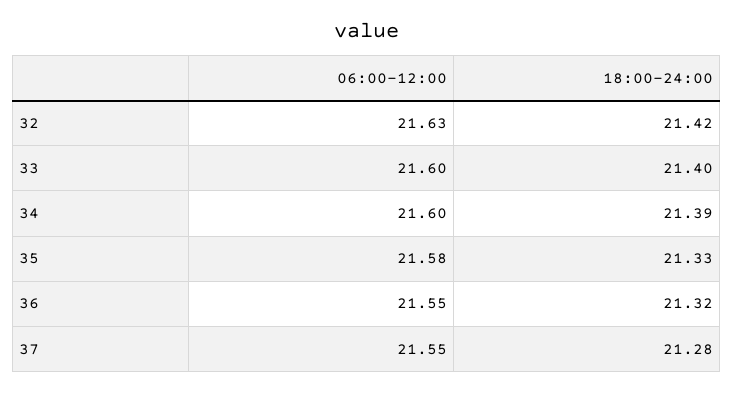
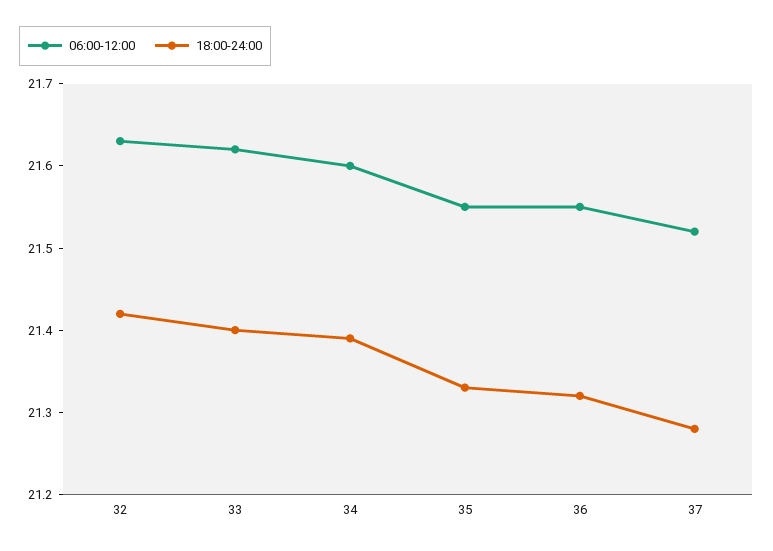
06:00-12:00, 33: 21.6 -> 21.62
06:00-12:00, 35: 21.58 -> 21.55
06:00-12:00, 37: 21.55 -> 21.52

